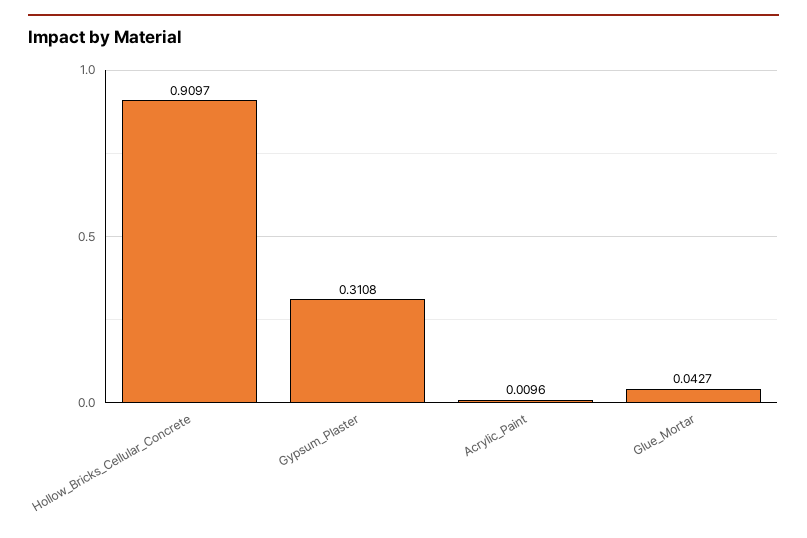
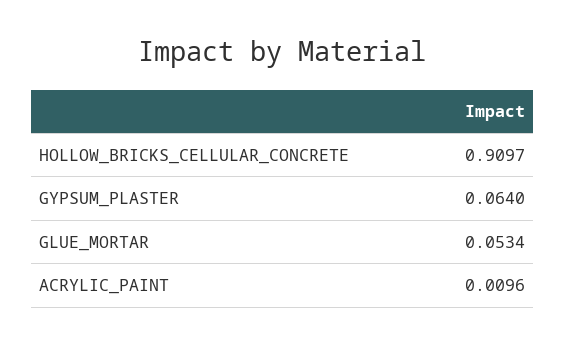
Gypsum_Plaster: 0.3108 -> 0.064
Glue_Mortar: 0.0427 -> 0.0534

